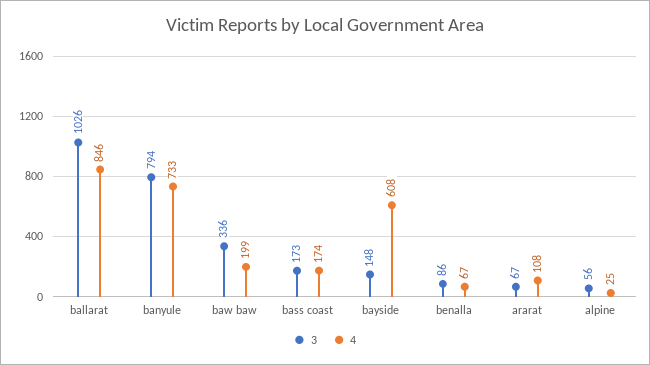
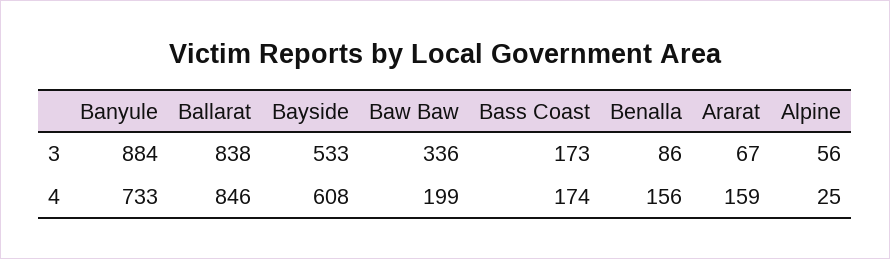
3, ballarat: 1026 -> 838
3, banyule: 794 -> 884
3, bayside: 148 -> 533
4, benalla: 67 -> 156
4, ararat: 108 -> 159

